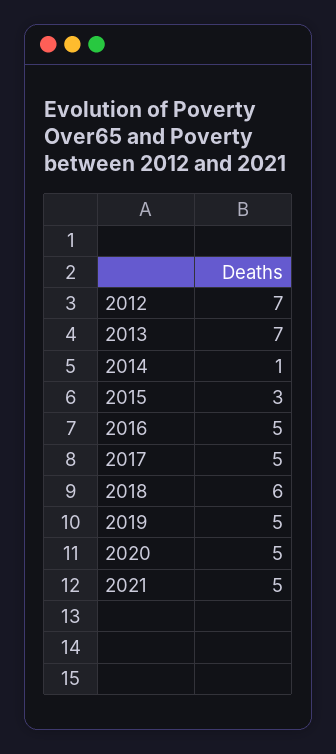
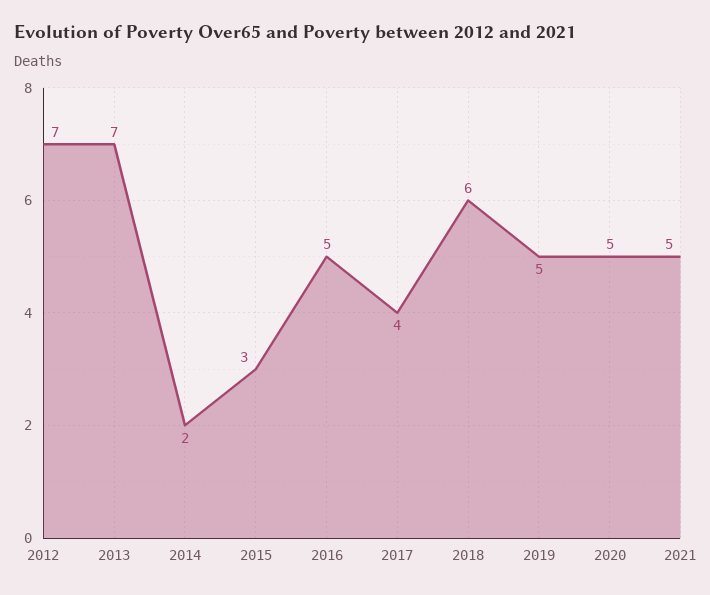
2014: 1 -> 2
2017: 5 -> 4

